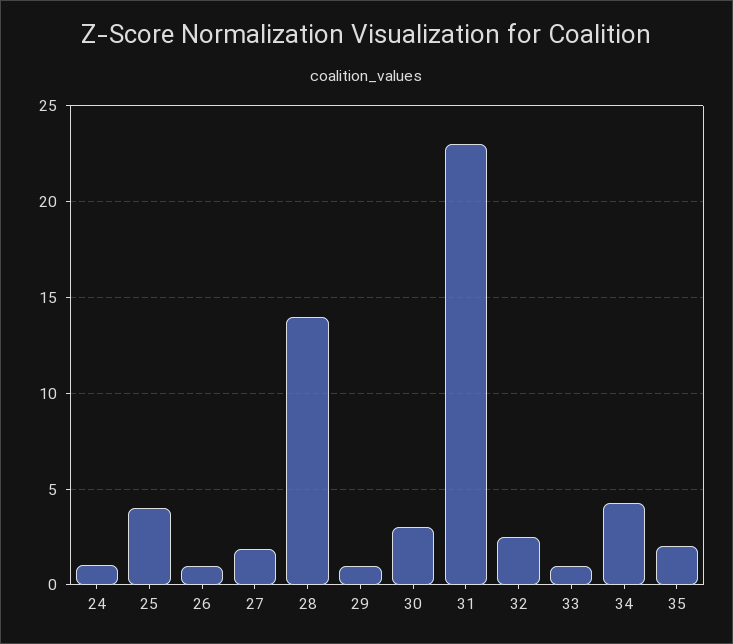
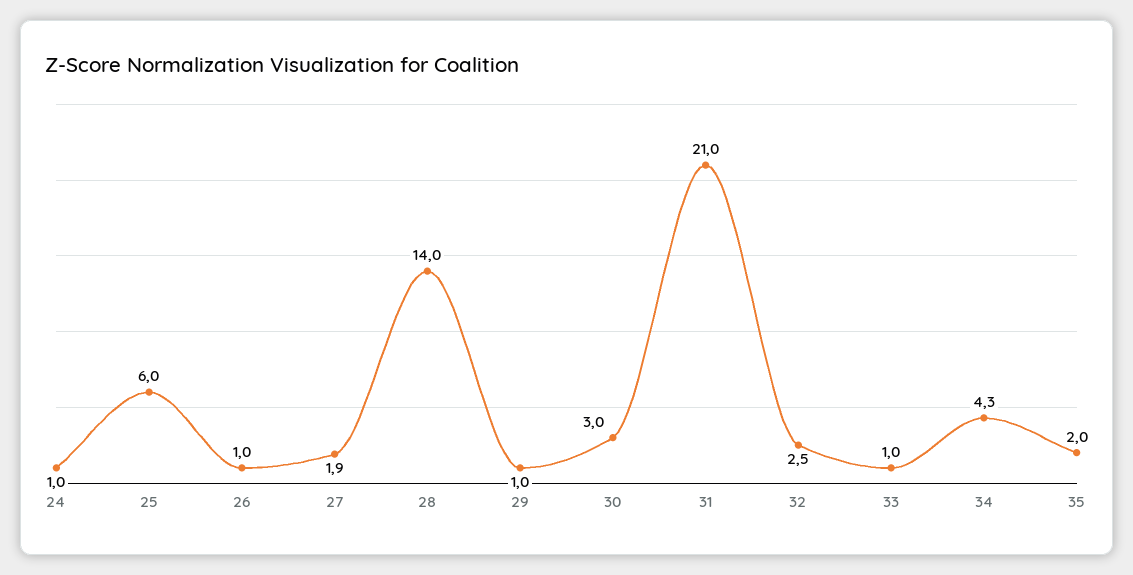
25: 4 -> 6
31: 23 -> 21

